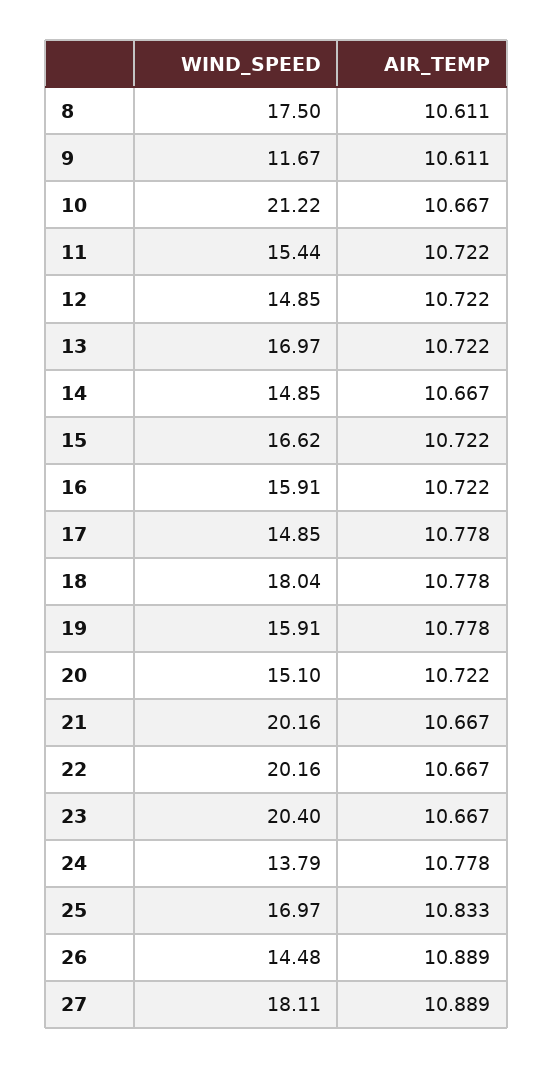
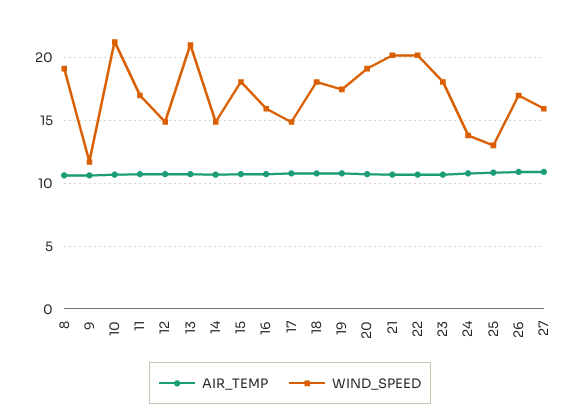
WIND_SPEED, 8: 17.5 -> 19
WIND_SPEED, 11: 15.44 -> 17
WIND_SPEED, 13: 16.97 -> 21
WIND_SPEED, 15: 16.62 -> 18
WIND_SPEED, 19: 15.91 -> 17.5
WIND_SPEED, 20: 15.1 -> 19
WIND_SPEED, 23: 20.4 -> 18
WIND_SPEED, 25: 16.97 -> 13
WIND_SPEED, 26: 14.48 -> 17
WIND_SPEED, 27: 18.11 -> 16

